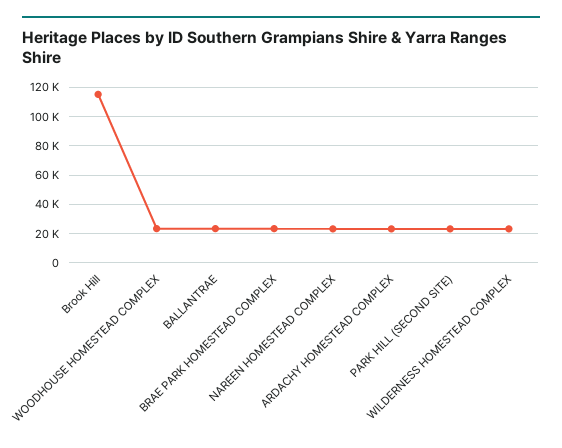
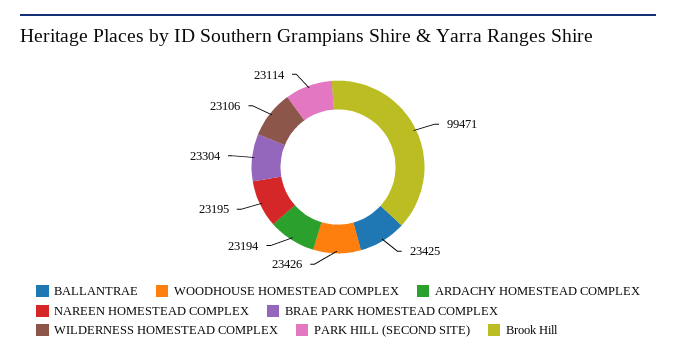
Brook Hill: 115000 -> 99471

